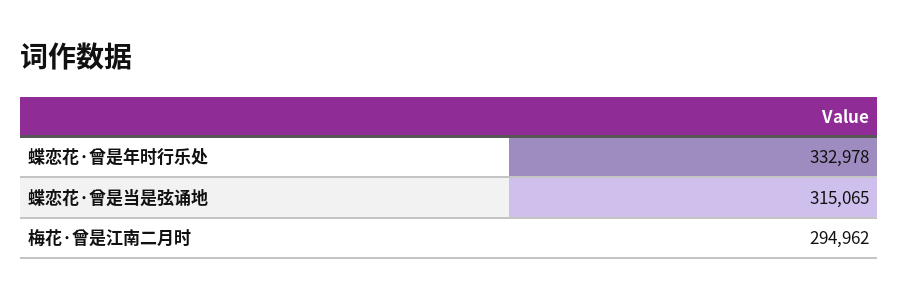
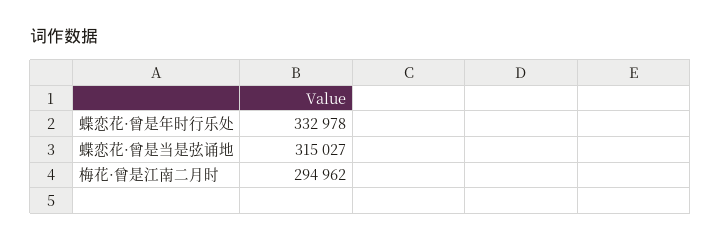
蝶恋花·曾是当是弦诵地: 315065 -> 315027

